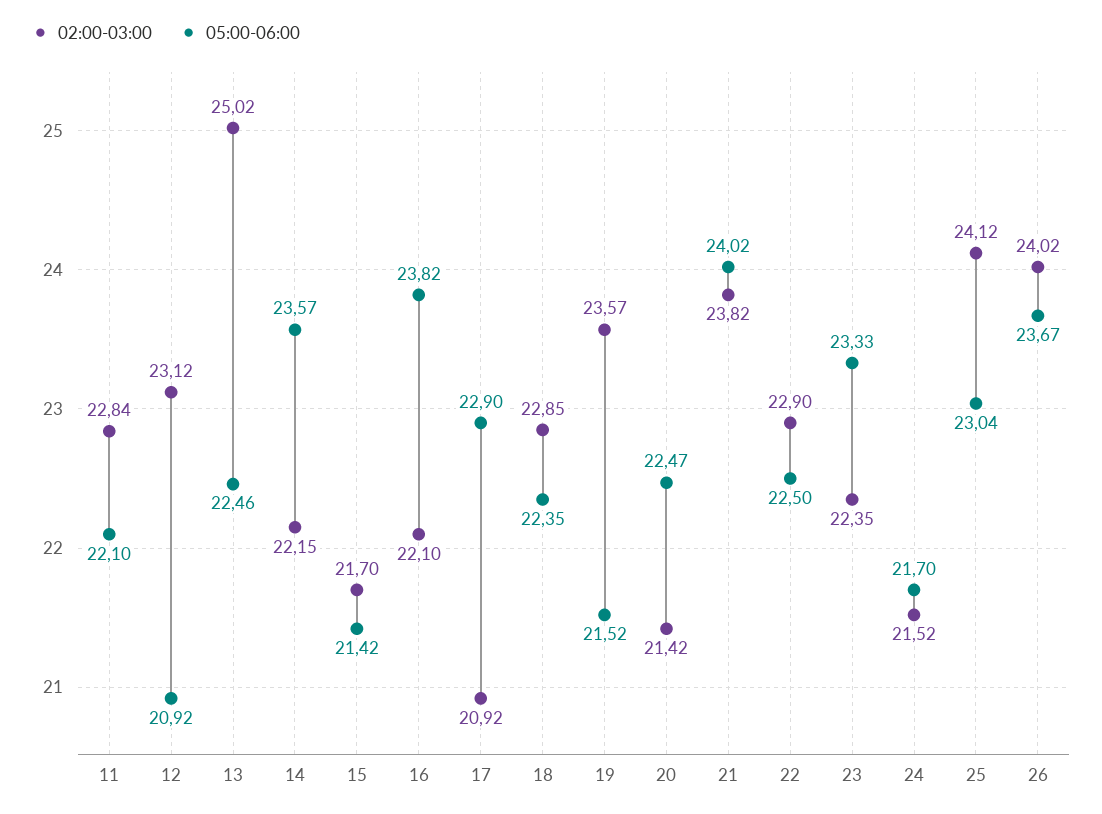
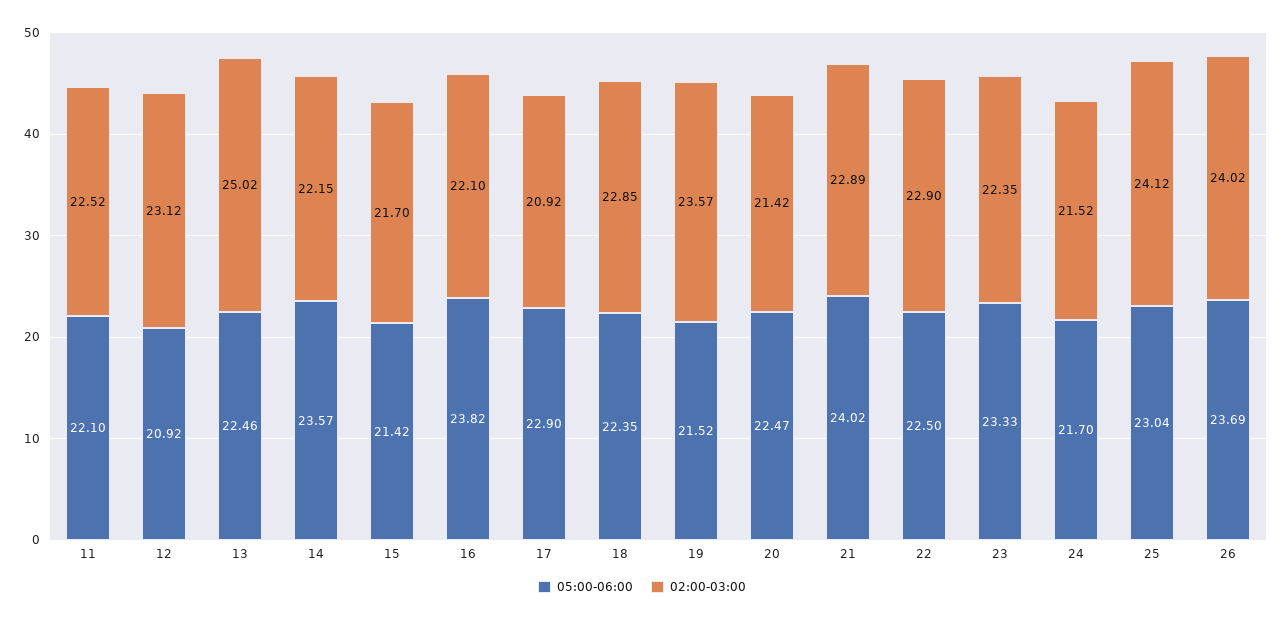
02:00-03:00, 11: 22.84 -> 22.52
02:00-03:00, 21: 23.82 -> 22.89
05:00-06:00, 26: 23.67 -> 23.69

